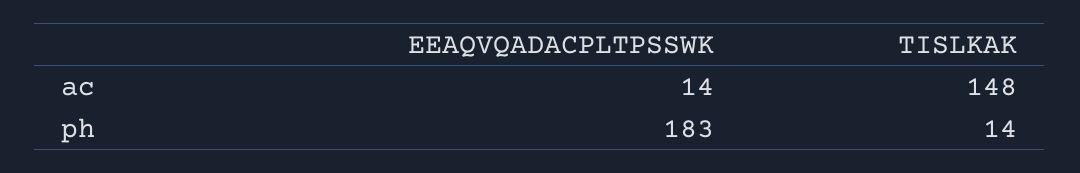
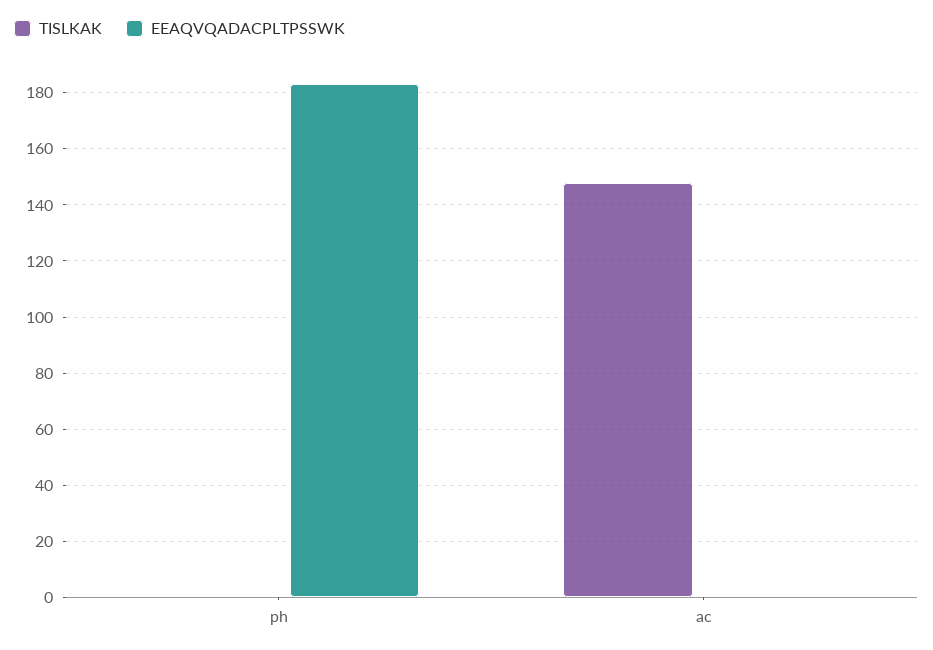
EEAQVQADACPLTPSSWK, ac: 14 -> 0
TISLKAK, ph: 14 -> 0

